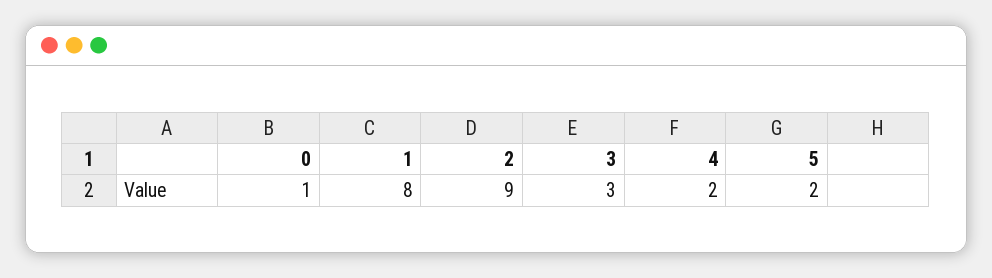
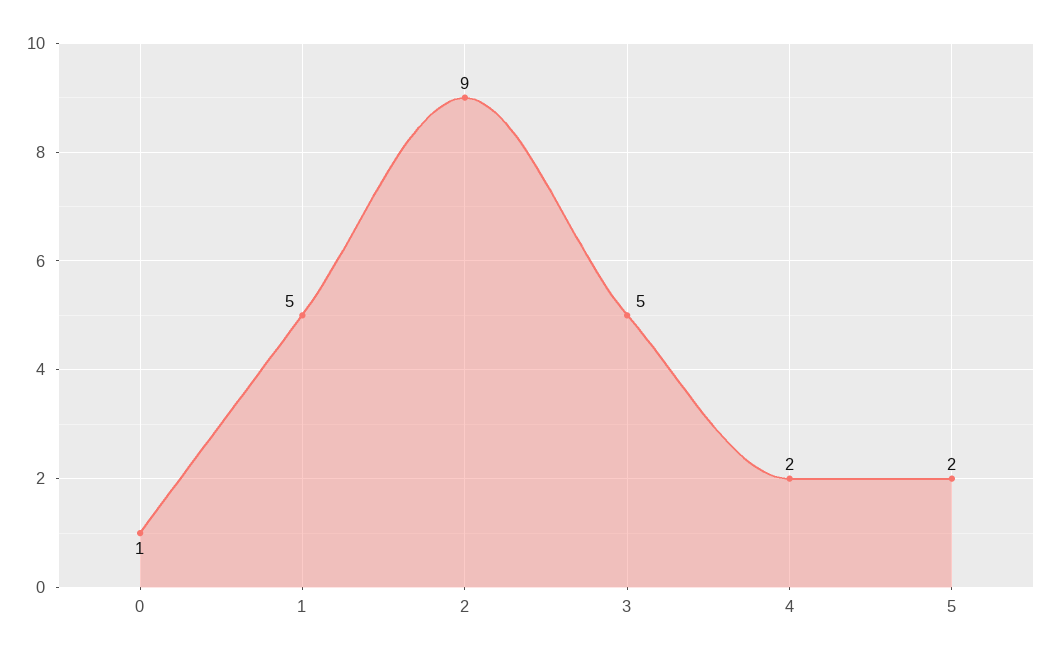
1: 8 -> 5
3: 3 -> 5

